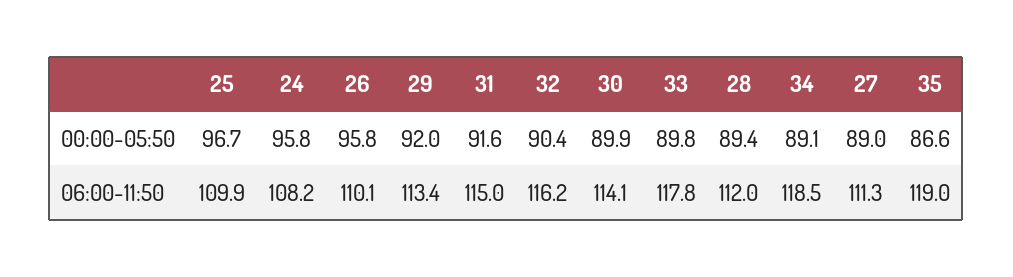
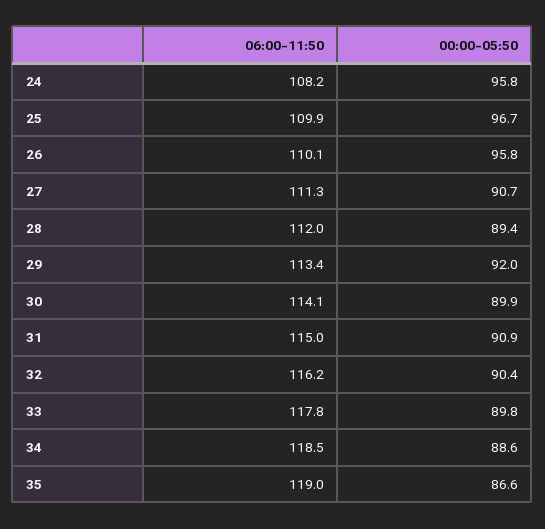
31, 00:00-05:50: 91.6 -> 90.9
34, 00:00-05:50: 89.1 -> 88.6
27, 00:00-05:50: 89 -> 90.7

